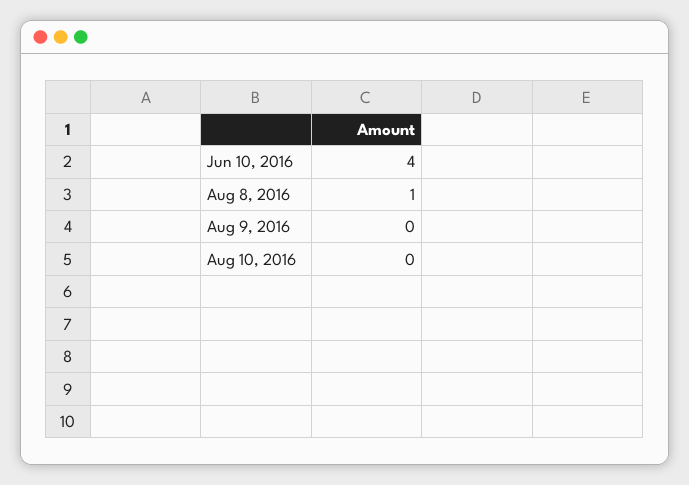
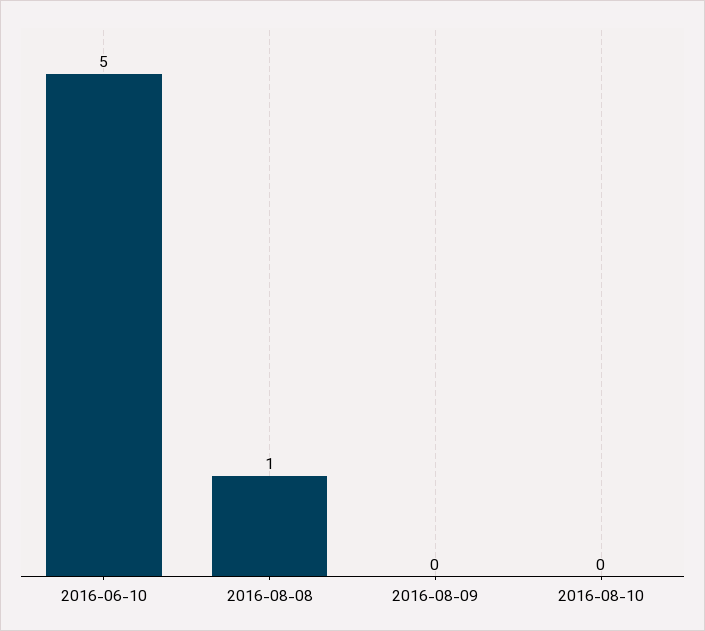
Jun 10, 2016: 4 -> 5

